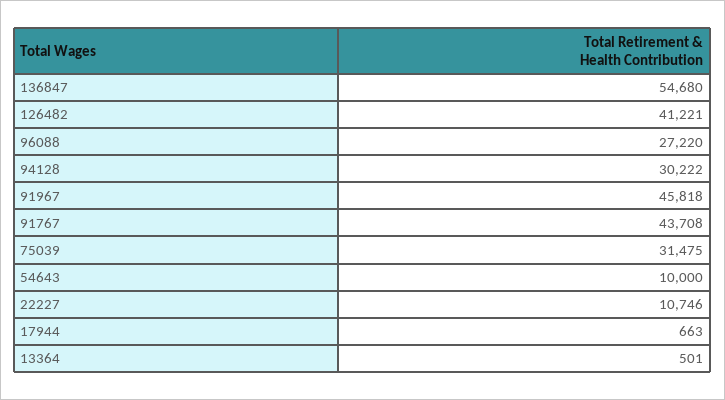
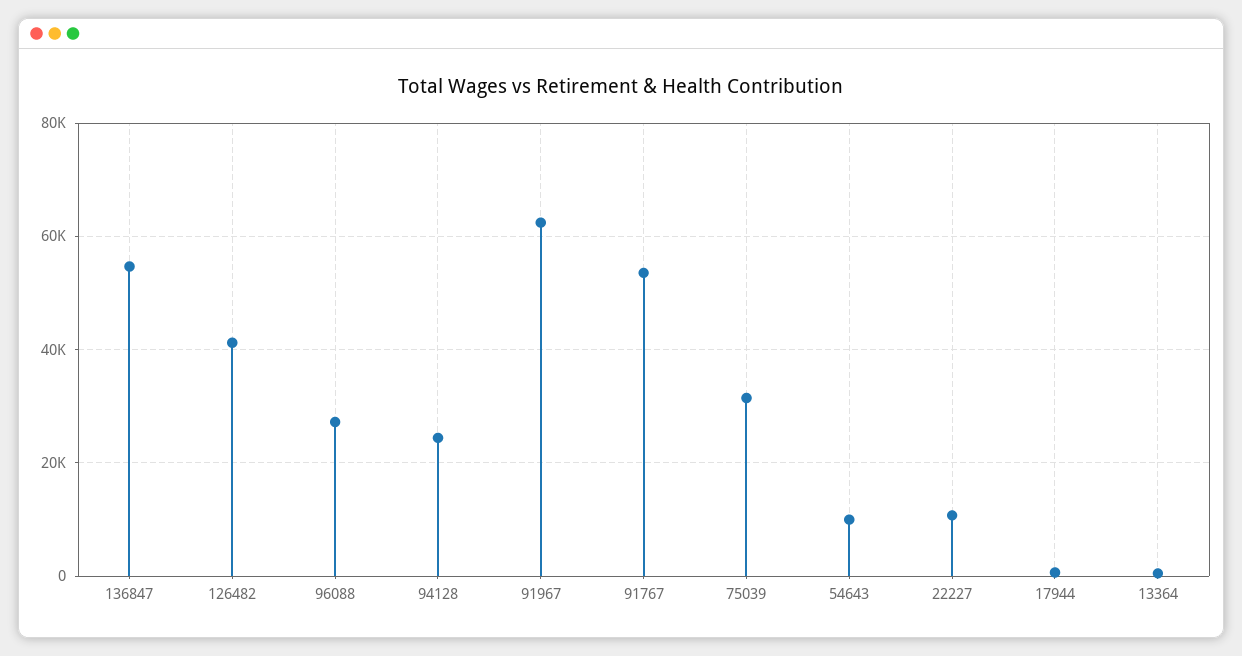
94128: 30222 -> 24000
91967: 45818 -> 62000
91767: 43708 -> 54000

